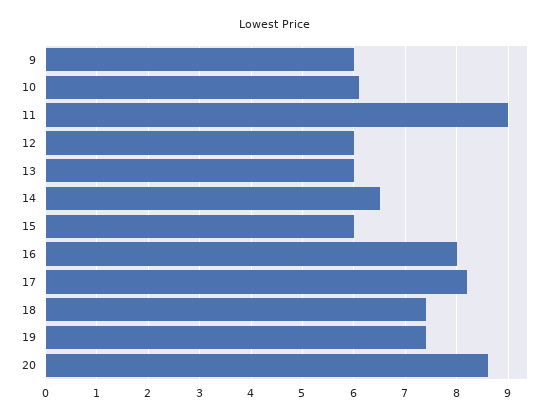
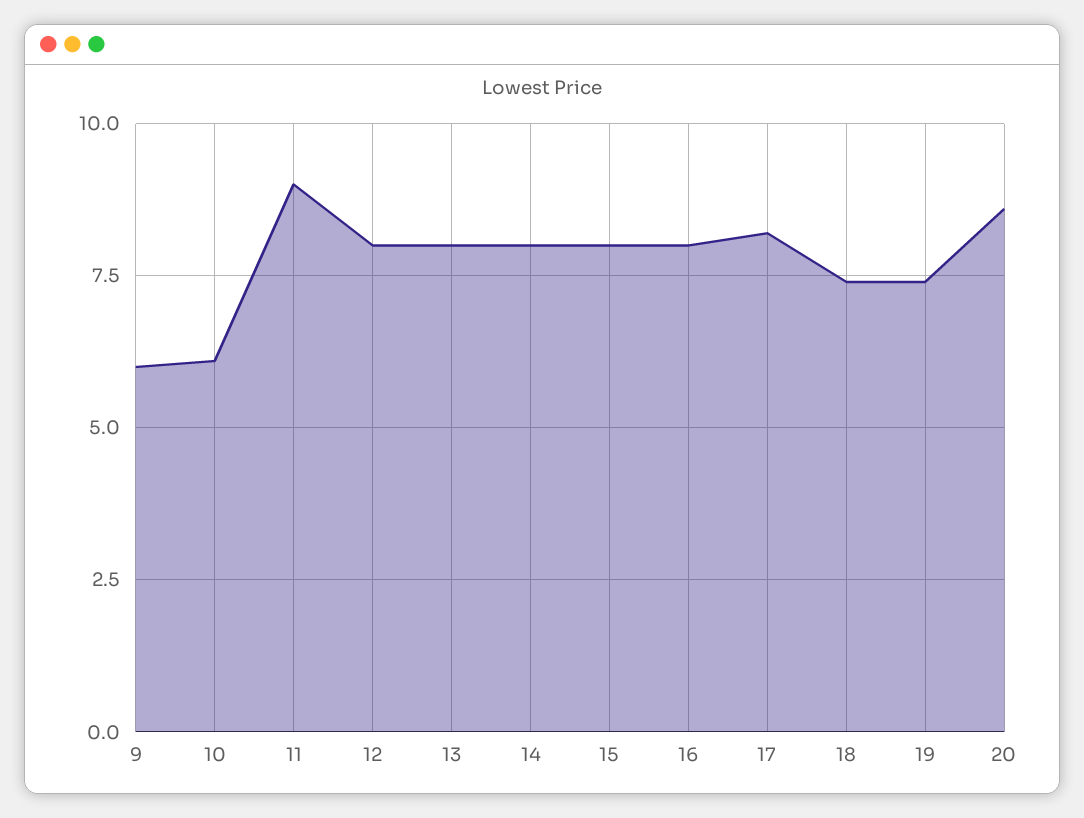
12: 6 -> 8
13: 6 -> 8
14: 6.5 -> 8
15: 6 -> 8

